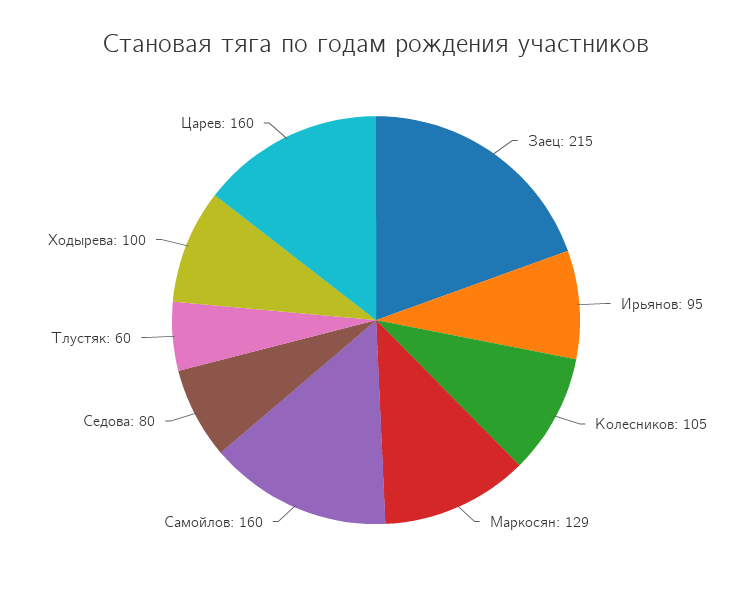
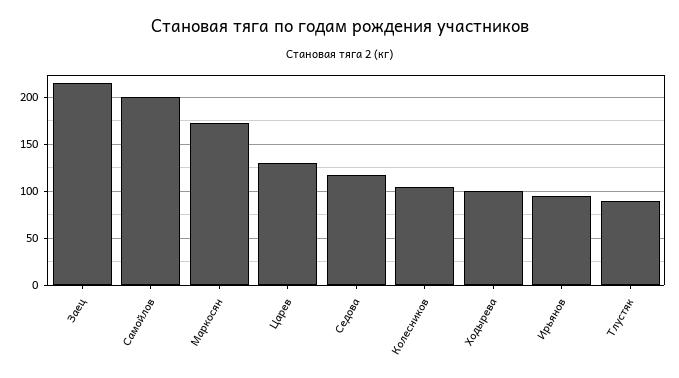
Маркосян: 129 -> 170
Самойлов: 160 -> 200
Седова: 80 -> 120
Тлустяк: 60 -> 90
Царев: 160 -> 130

